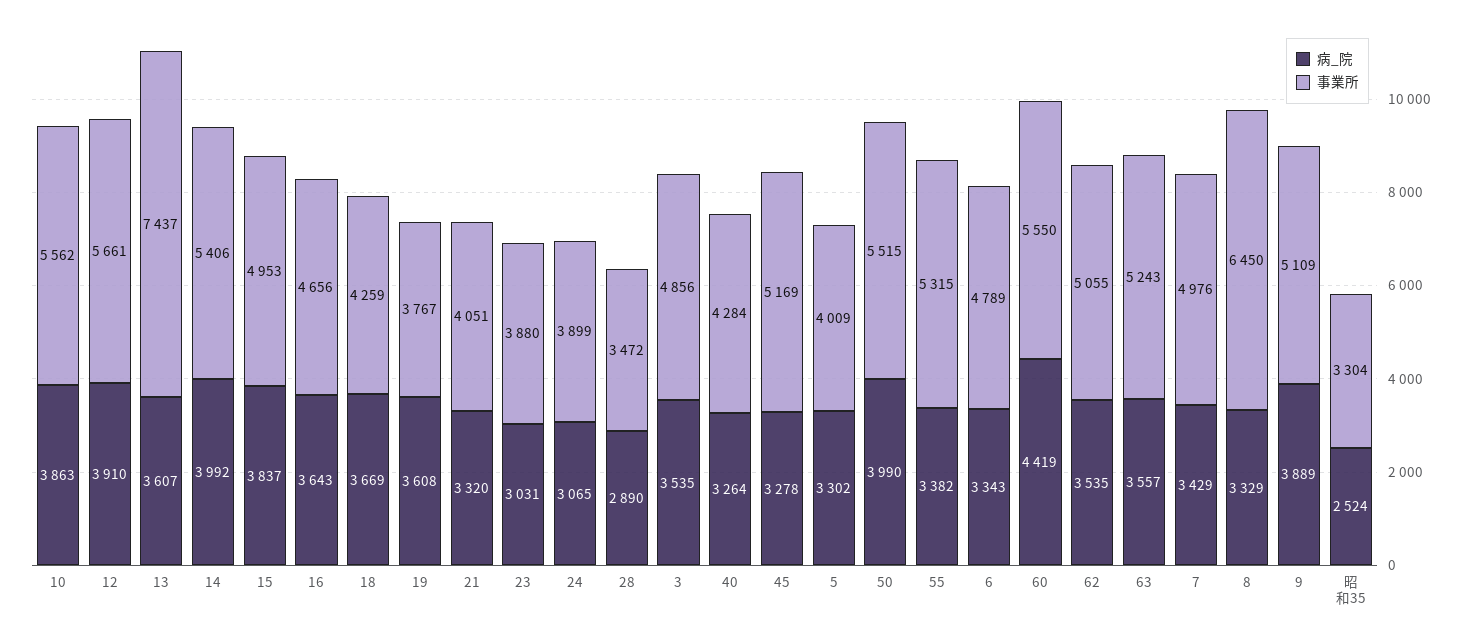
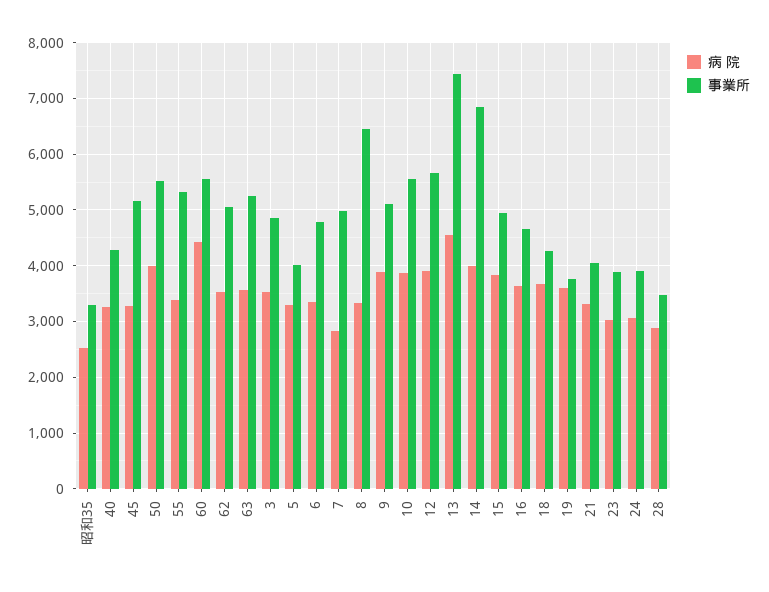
病_院, 13: 3607 -> 4600
事業所, 14: 5406 -> 6800
病_院, 7: 3429 -> 2800

